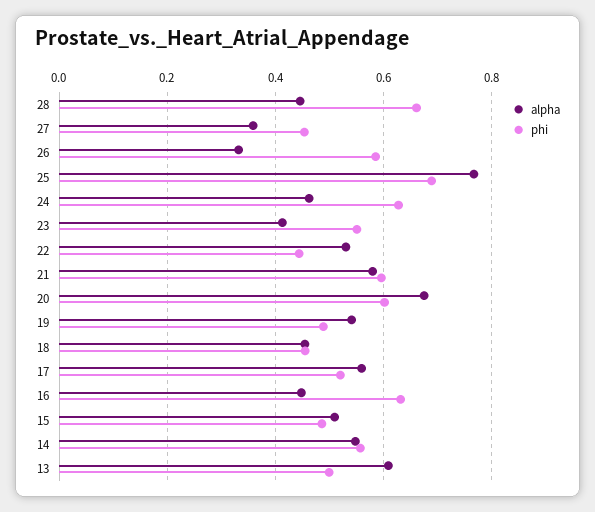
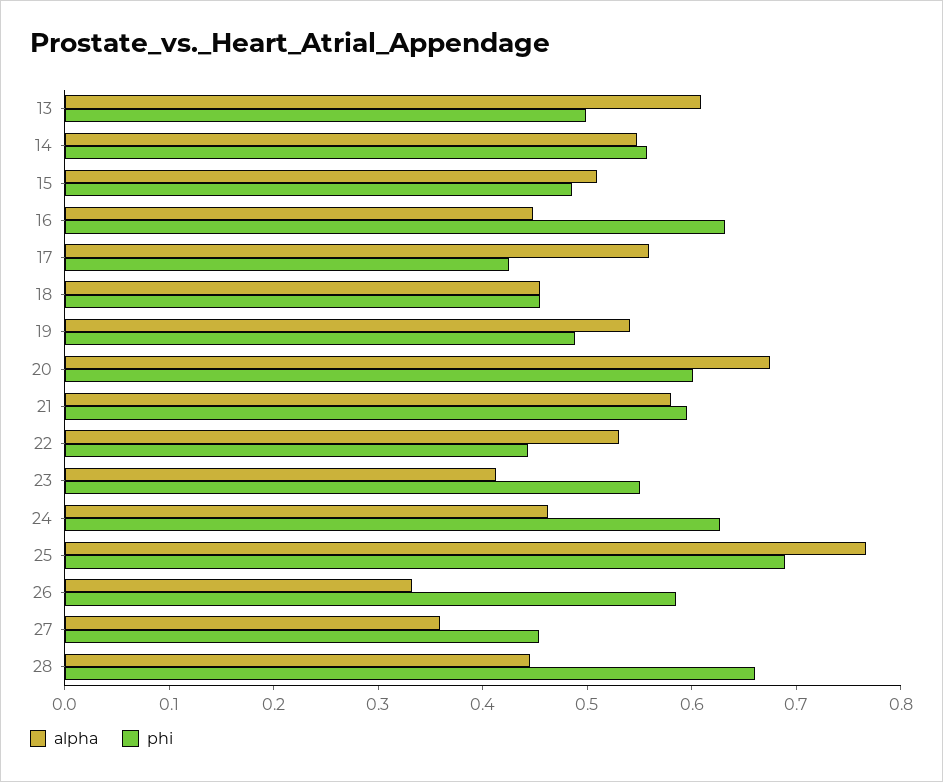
phi, 17: 0.52 -> 0.42

